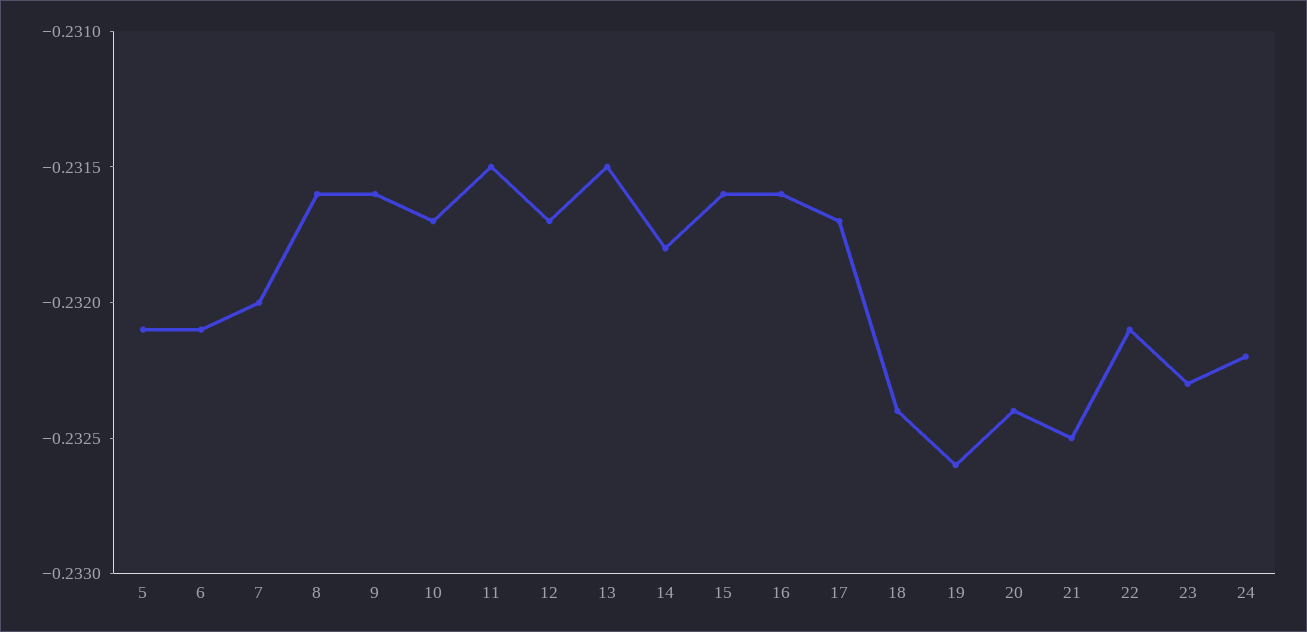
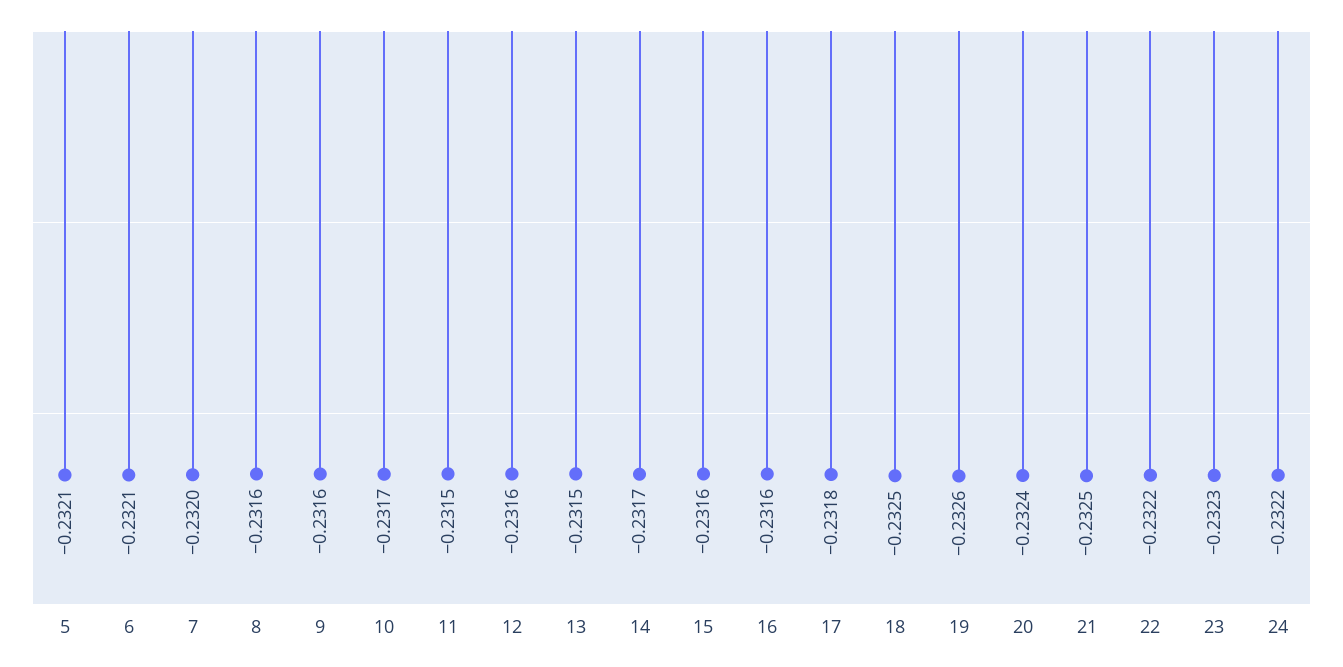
12: -0.2317 -> -0.2316
14: -0.2318 -> -0.2317
17: -0.2317 -> -0.2318
18: -0.2324 -> -0.2325
22: -0.2321 -> -0.2322

